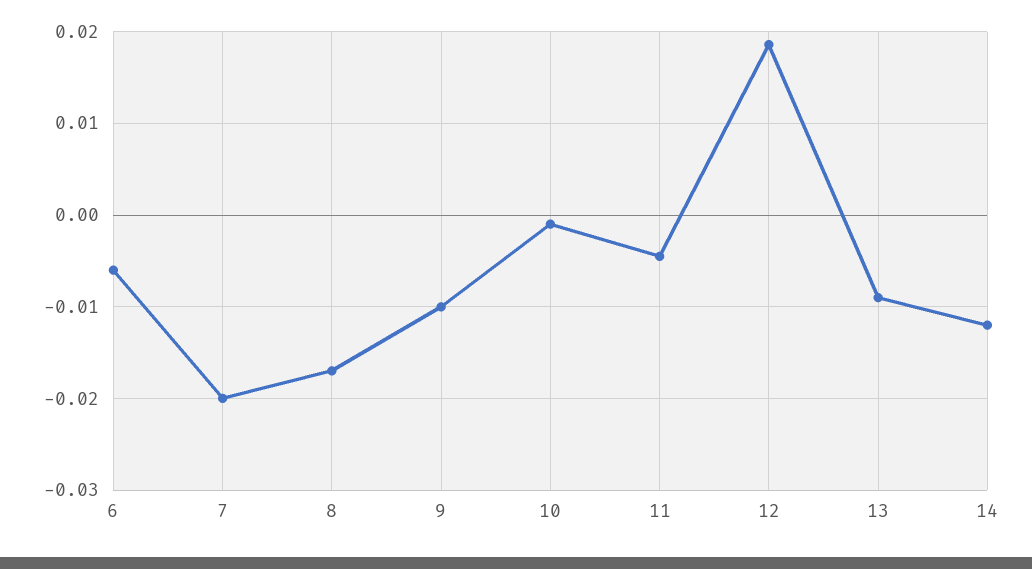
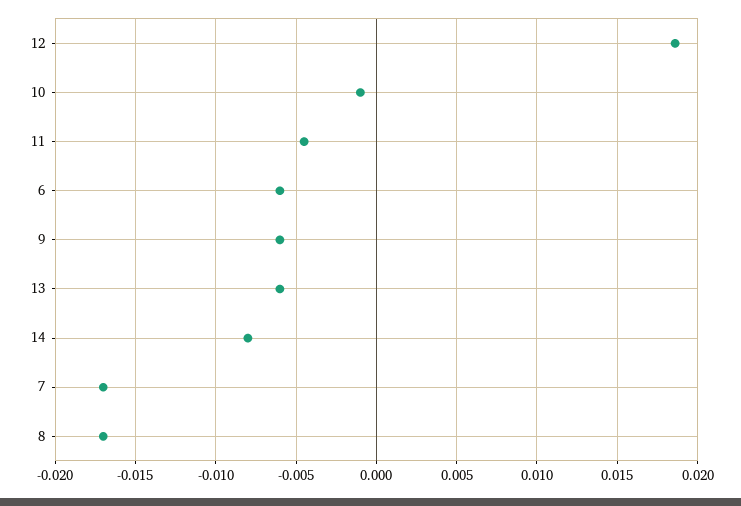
7: -0.02 -> -0.017
9: -0.01 -> -0.006
13: -0.009 -> -0.006
14: -0.012 -> -0.008

